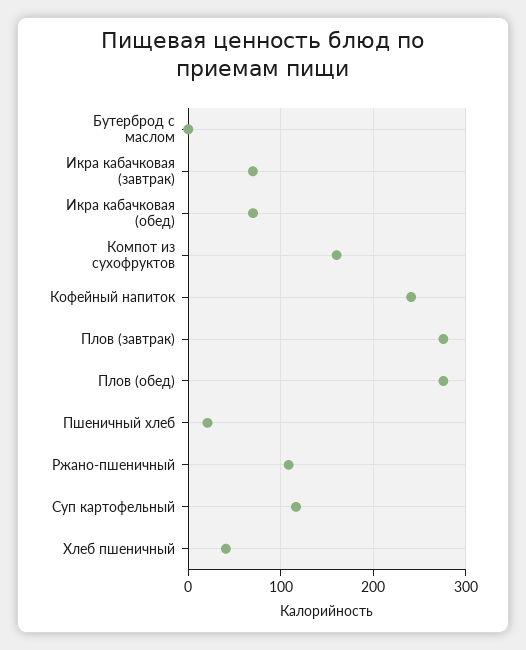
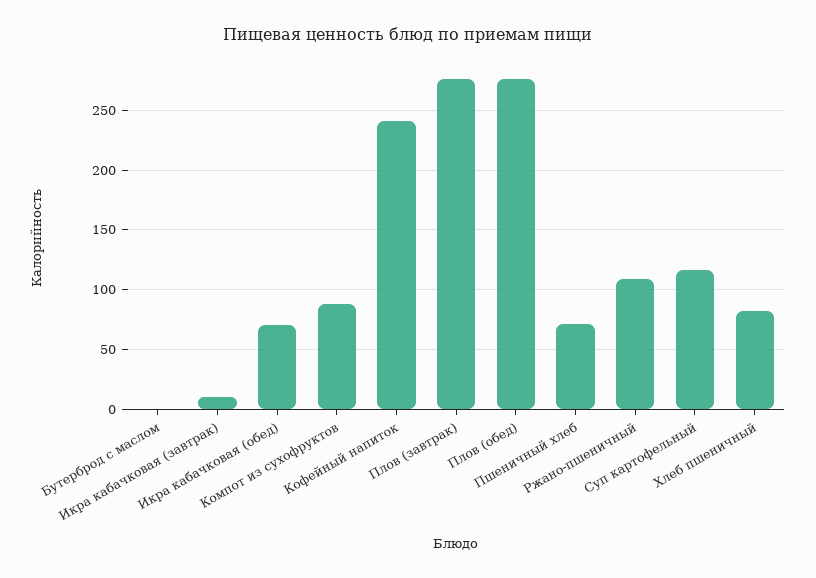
Икра кабачковая (завтрак): 70 -> 10
Компот из сухофруктов: 160 -> 90
Пшеничный хлеб: 20 -> 70
Хлеб пшеничный: 40 -> 80

